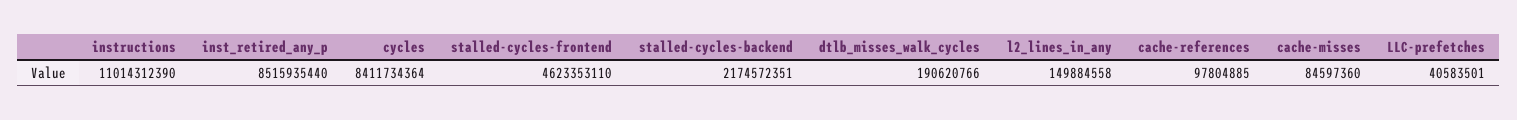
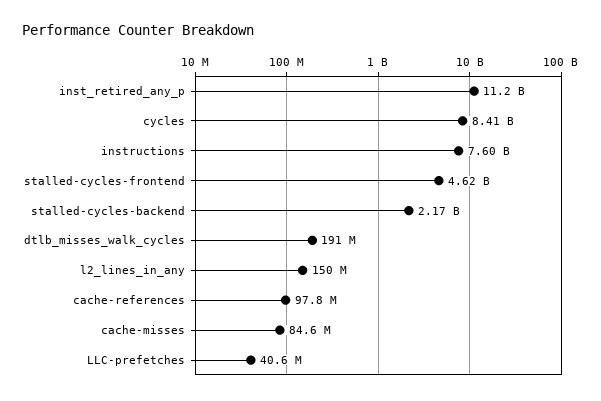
instructions: 11014312390 -> 7600000000
inst_retired_any_p: 8515935440 -> 11200000000

